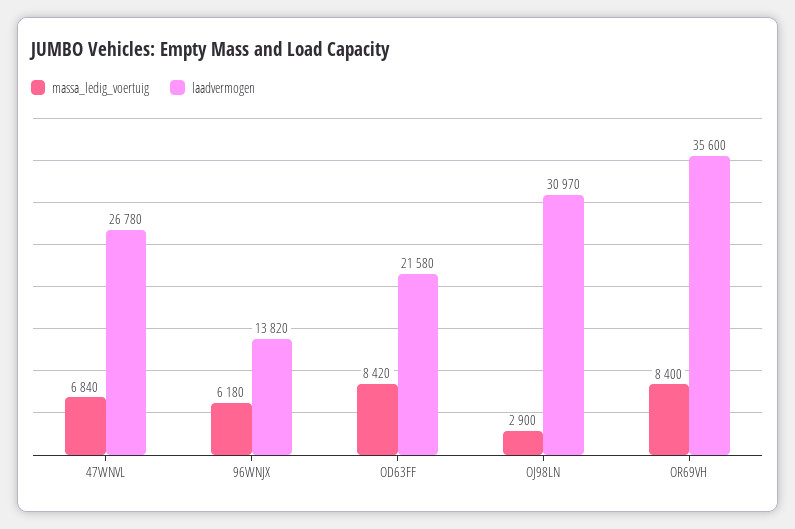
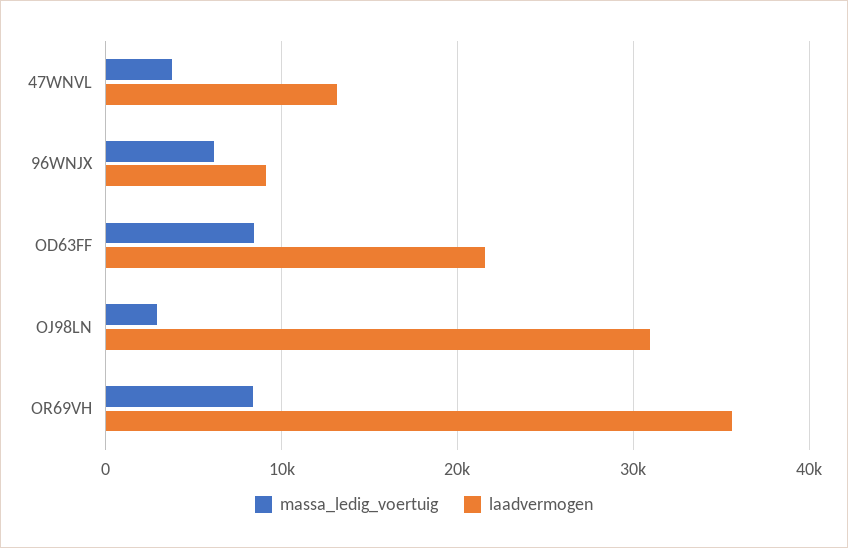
massa_ledig_voertuig, 47WNVL: 6840 -> 4000
laadvermogen, 47WNVL: 26780 -> 13000
laadvermogen, 96WNJX: 13820 -> 9000

